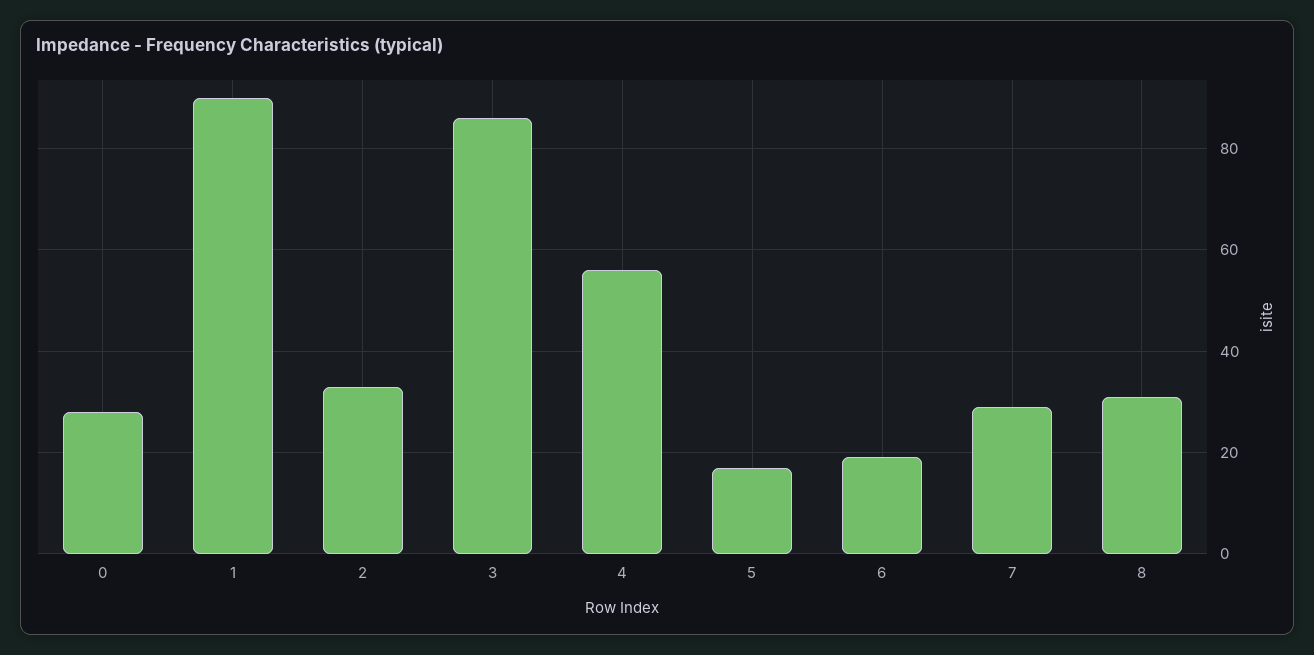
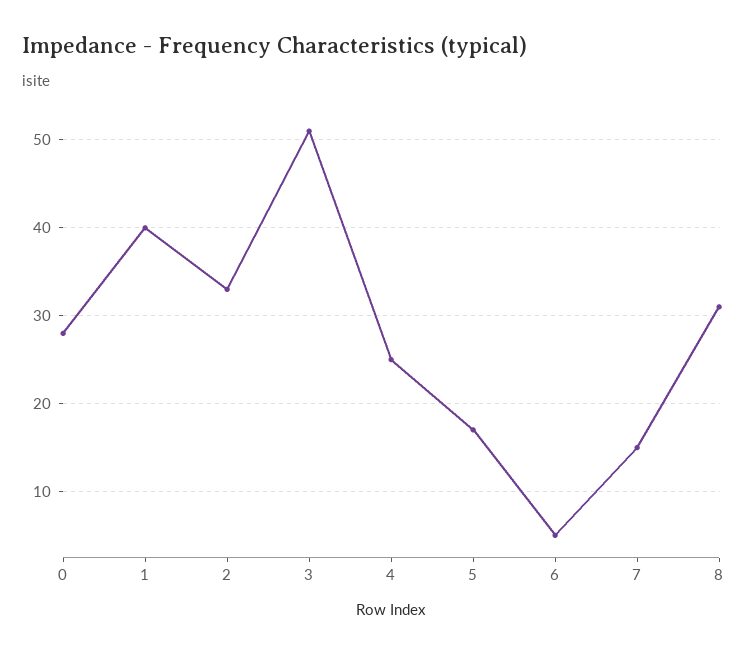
1: 90 -> 40
3: 85 -> 51
4: 55 -> 25
6: 20 -> 5
7: 30 -> 15

